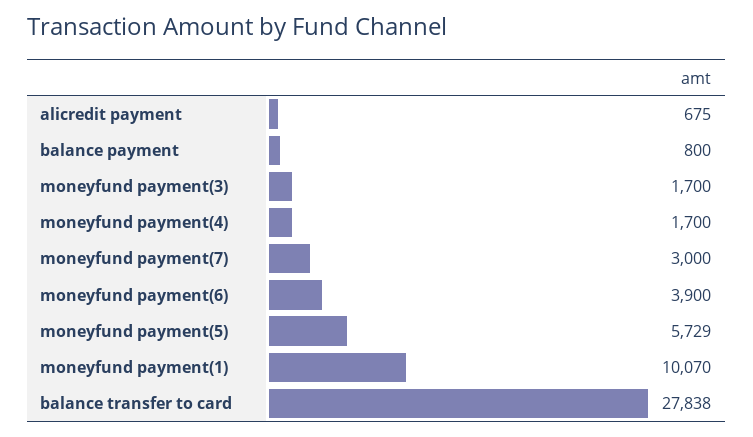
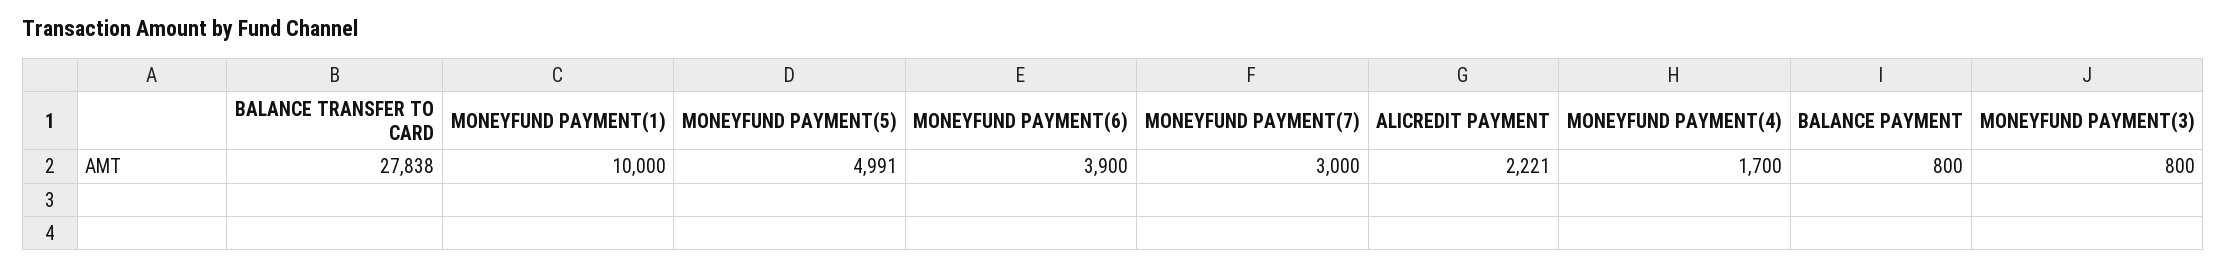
alicredit payment: 675 -> 2221
moneyfund payment(3): 1700 -> 800
moneyfund payment(5): 5729 -> 4991
moneyfund payment(1): 10070 -> 10000

